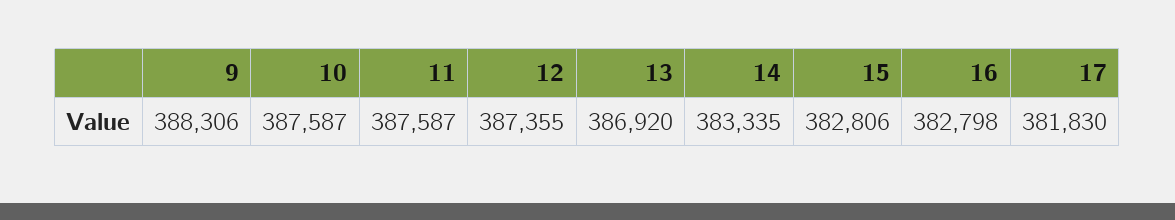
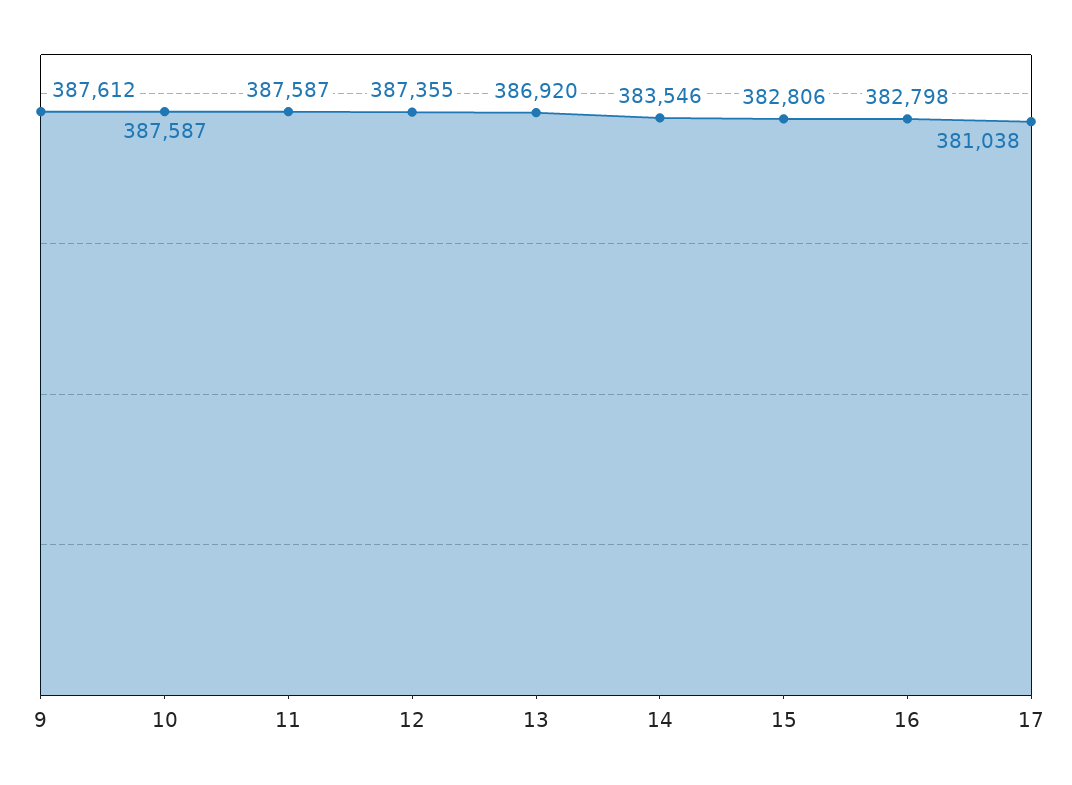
9: 388306 -> 387612
14: 383335 -> 383546
17: 381830 -> 381038

